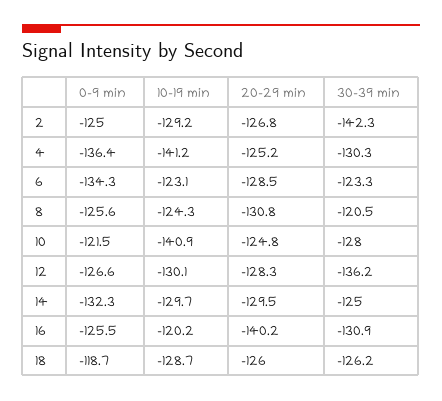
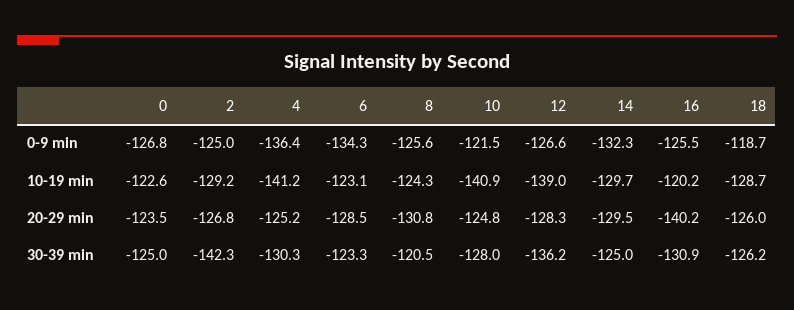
10-19 min, 12: -130.1 -> -139
0-9 min, 0: none -> -126.8
10-19 min, 0: none -> -122.6
20-29 min, 0: none -> -123.5
30-39 min, 0: none -> -125

